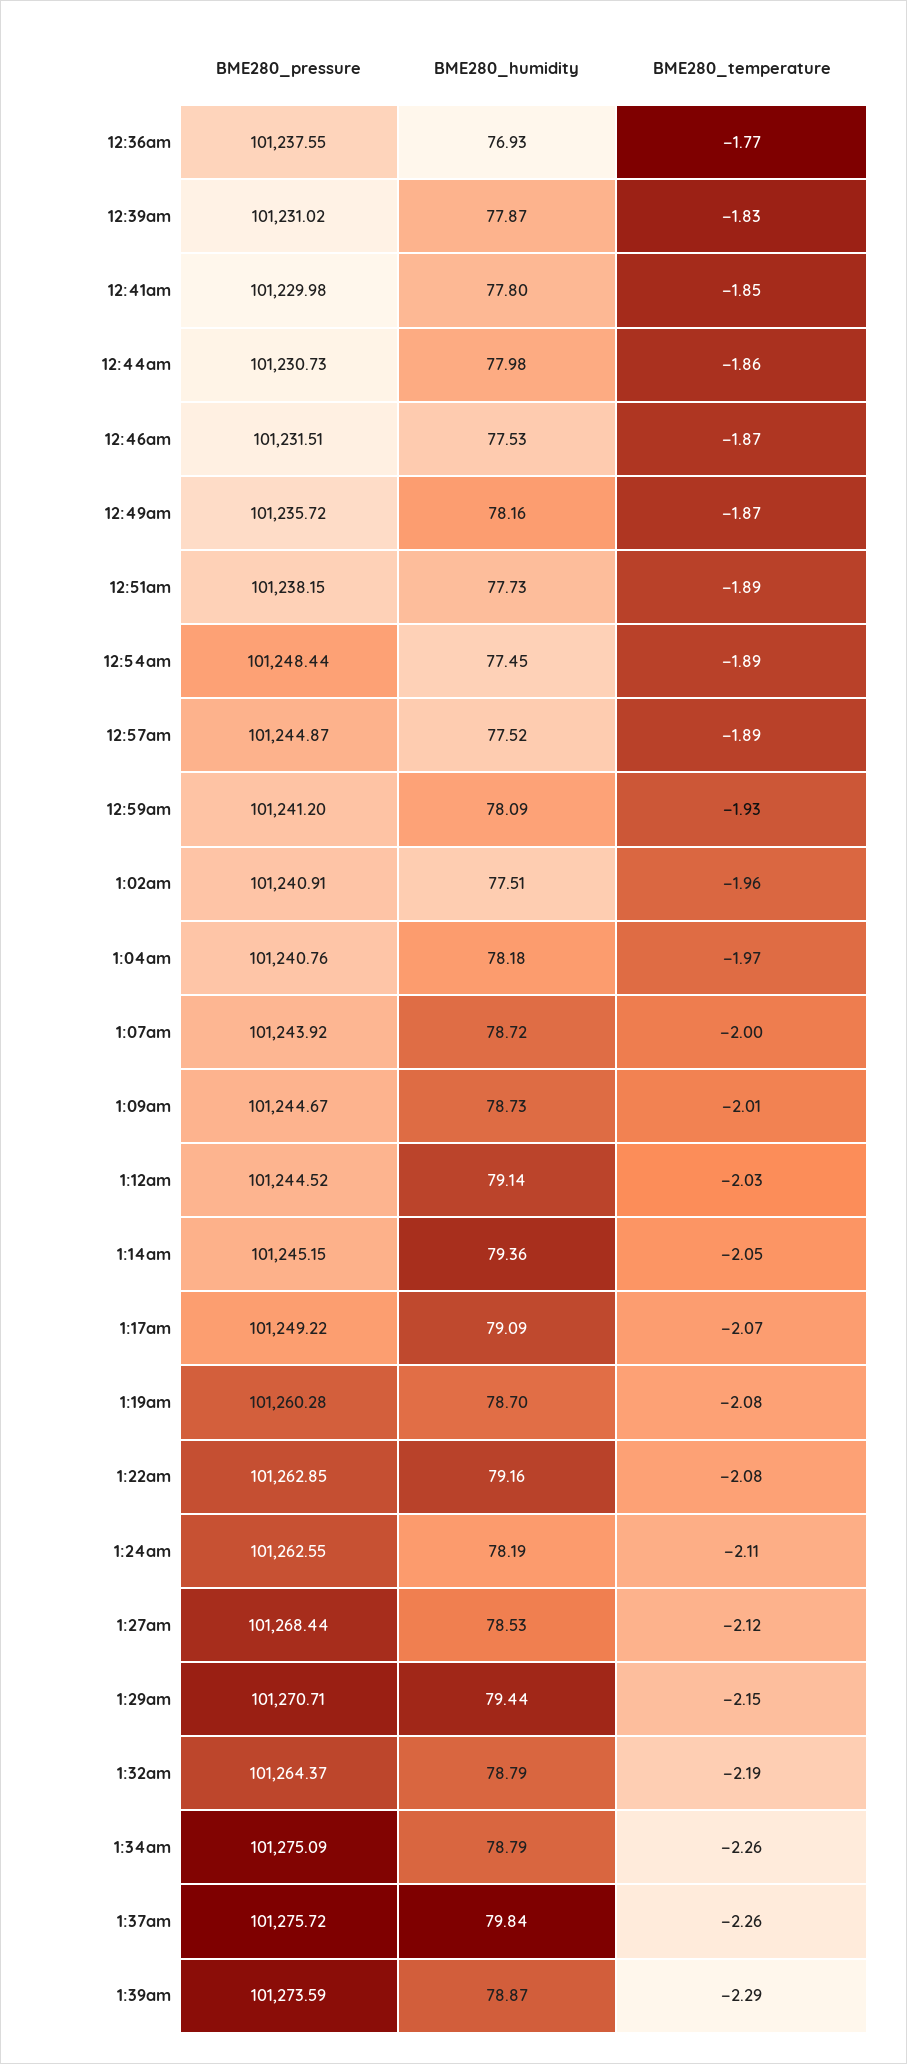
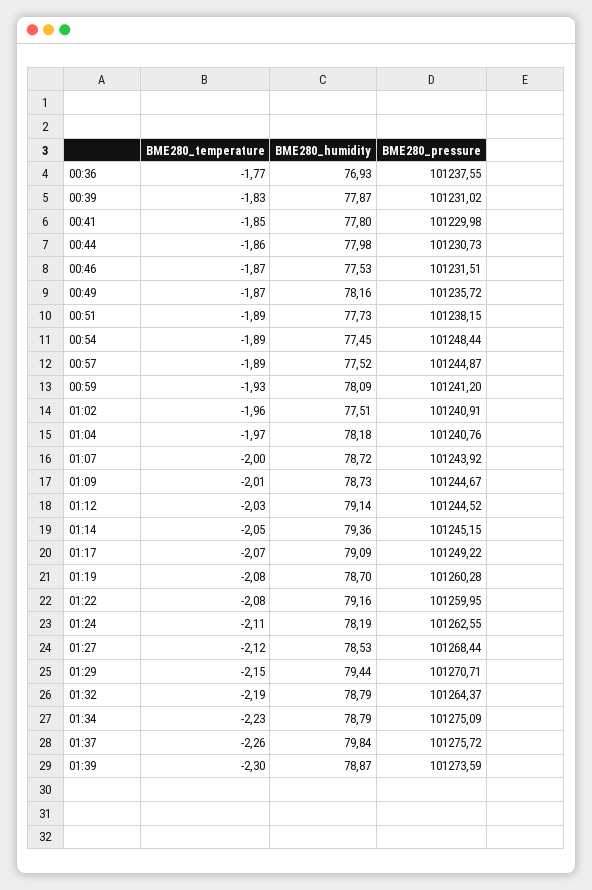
BME280_pressure, 1:22am: 101262.85 -> 101259.95
BME280_temperature, 1:34am: -2.26 -> -2.23
BME280_temperature, 1:39am: -2.29 -> -2.3

